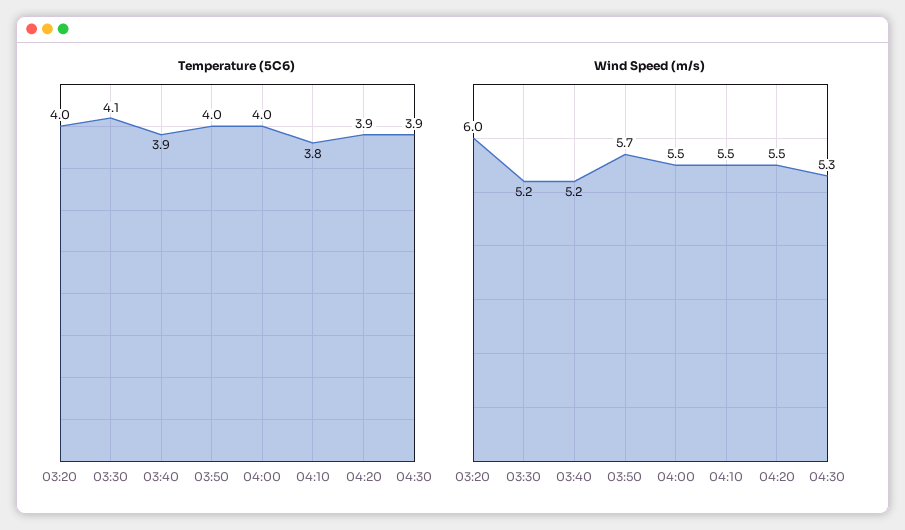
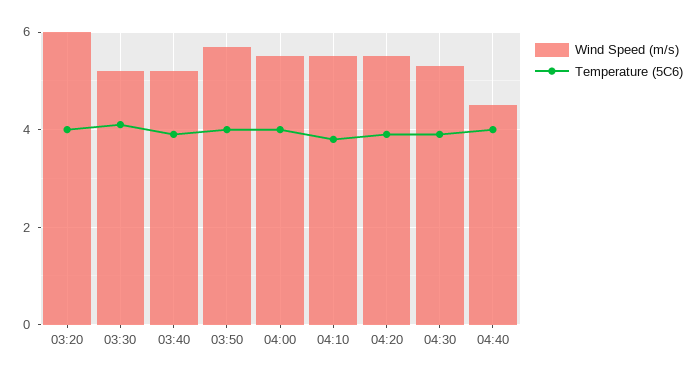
Wind Speed (m/s), 04:40: none -> 4.5
Temperature (5C6), 04:40: none -> 4

